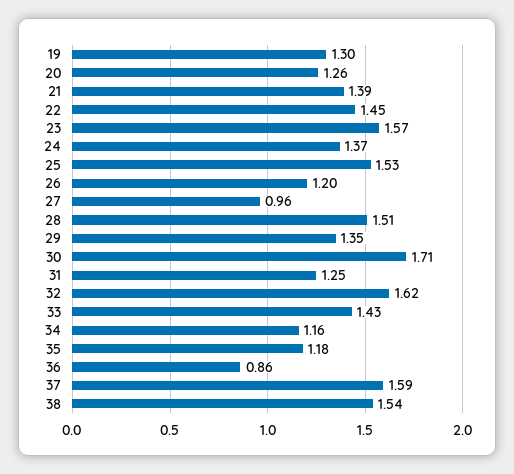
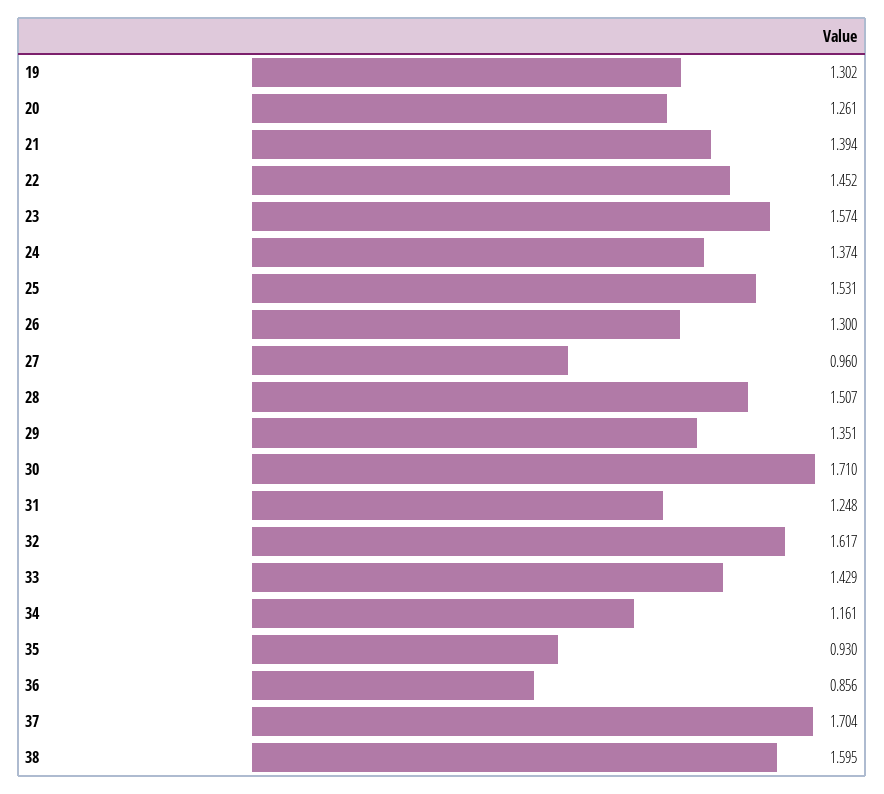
26: 1.2 -> 1.3
35: 1.18 -> 0.93
37: 1.59 -> 1.704
38: 1.54 -> 1.595

